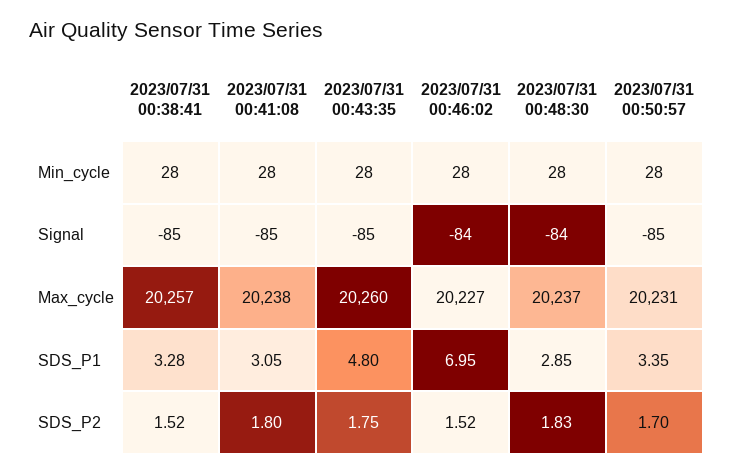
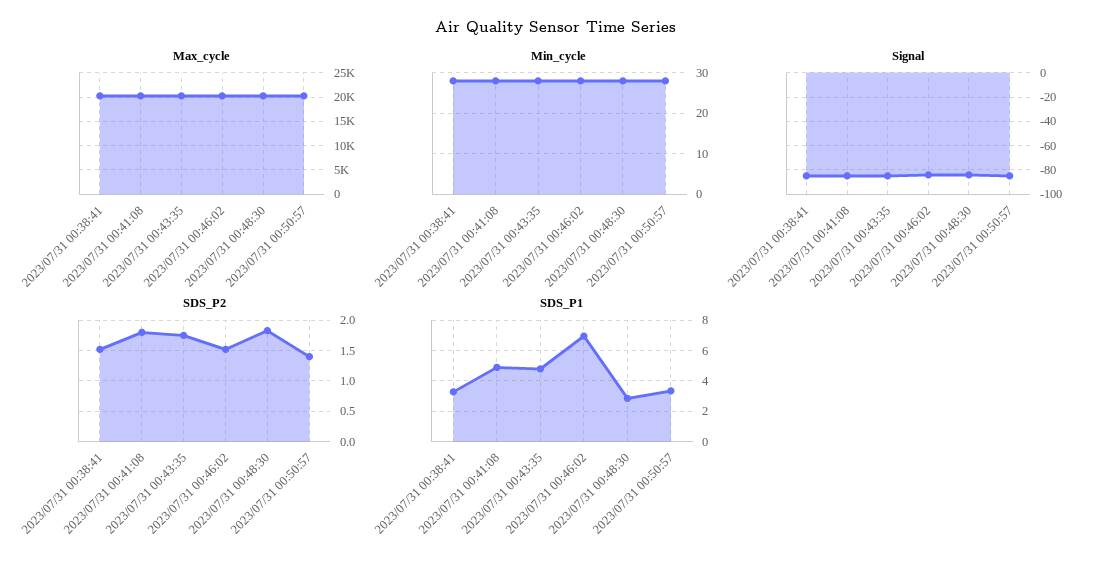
SDS_P1, 2023/07/31 00:41:08: 3.05 -> 5
SDS_P2, 2023/07/31 00:50:57: 1.7 -> 1.4

